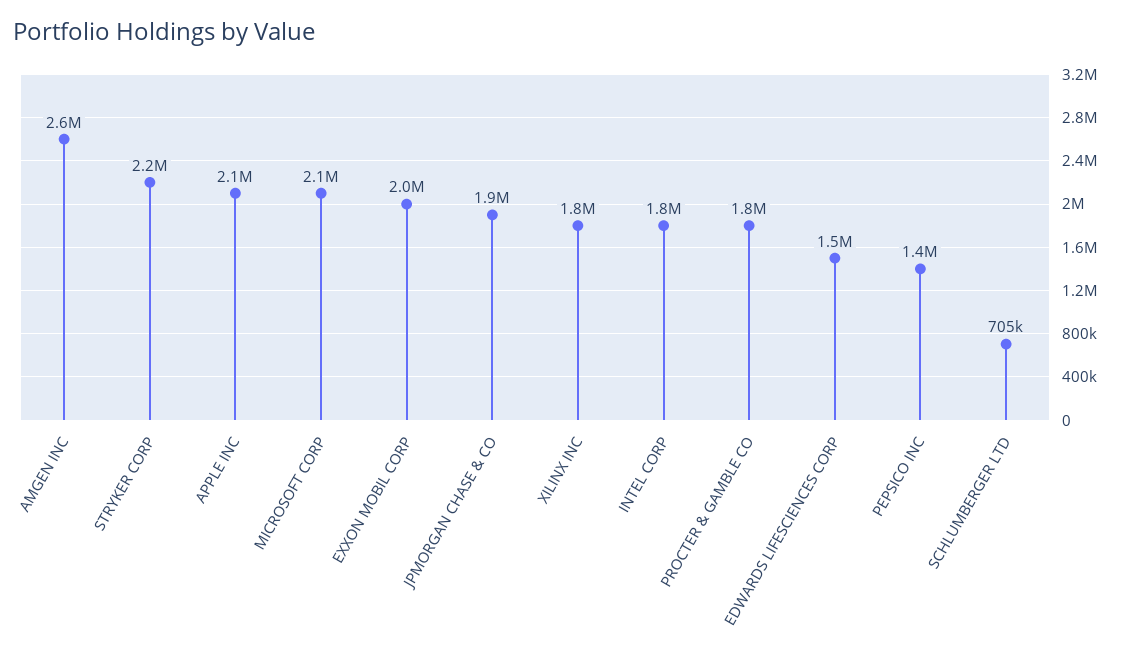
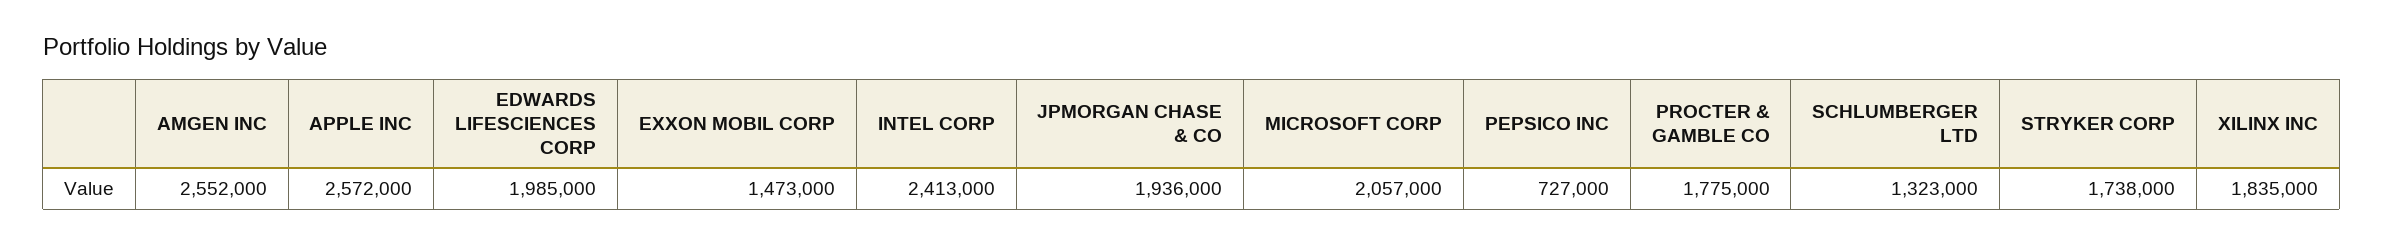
STRYKER CORP: 2200000 -> 1738000
APPLE INC: 2100000 -> 2572000
EXXON MOBIL CORP: 2000000 -> 1473000
INTEL CORP: 1800000 -> 2413000
EDWARDS LIFESCIENCES CORP: 1500000 -> 1985000
PEPSICO INC: 1400000 -> 727000
SCHLUMBERGER LTD: 705000 -> 1323000

